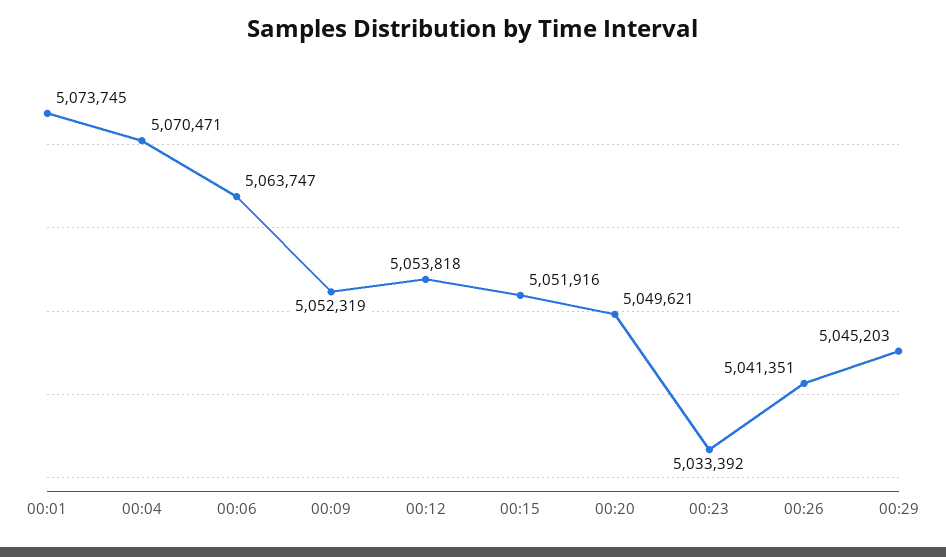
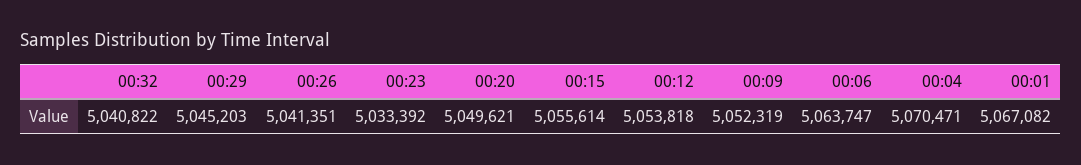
00:01: 5073745 -> 5067082
00:15: 5051916 -> 5055614
00:32: none -> 5040822

